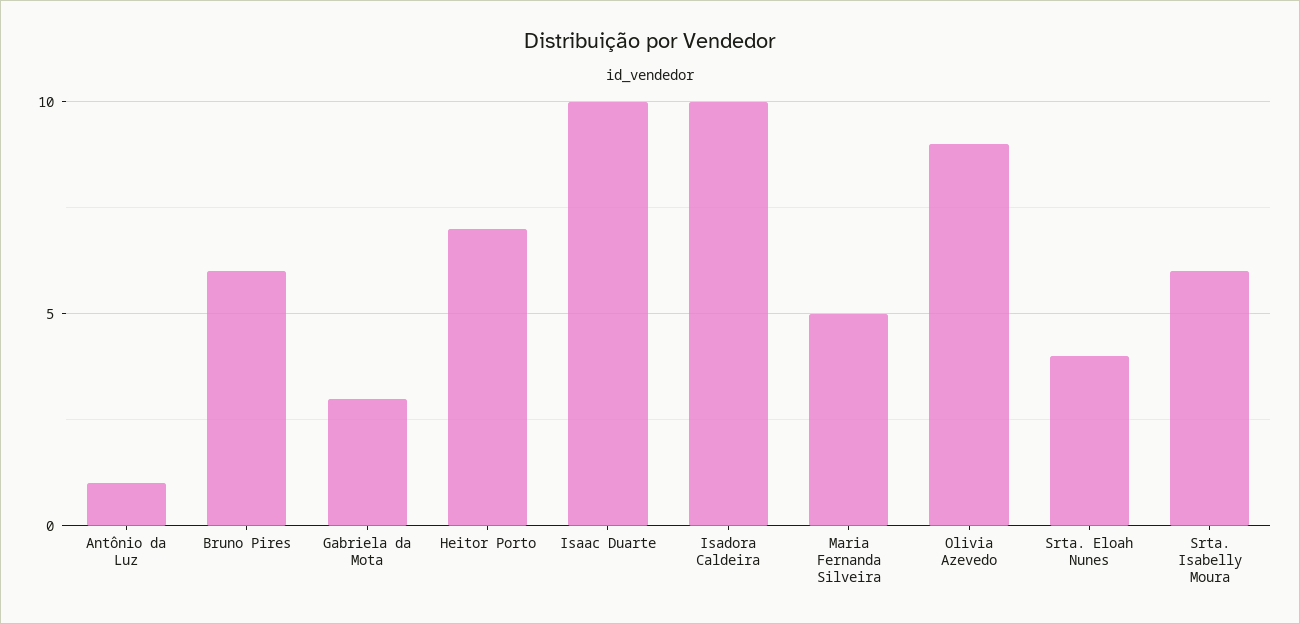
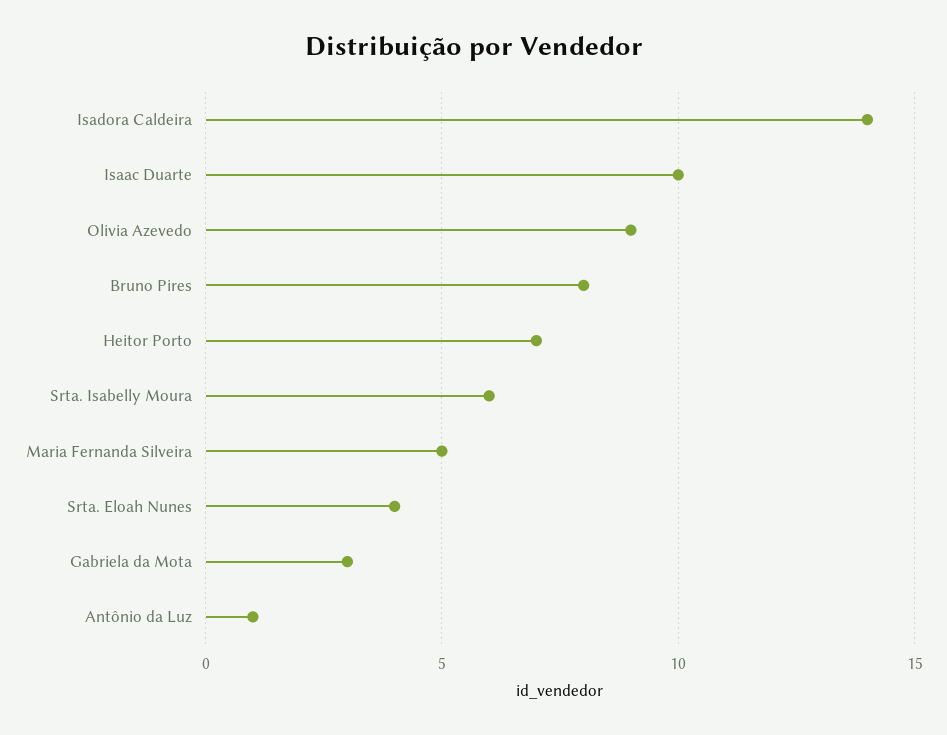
Bruno Pires: 6 -> 8
Isadora Caldeira: 10 -> 14

